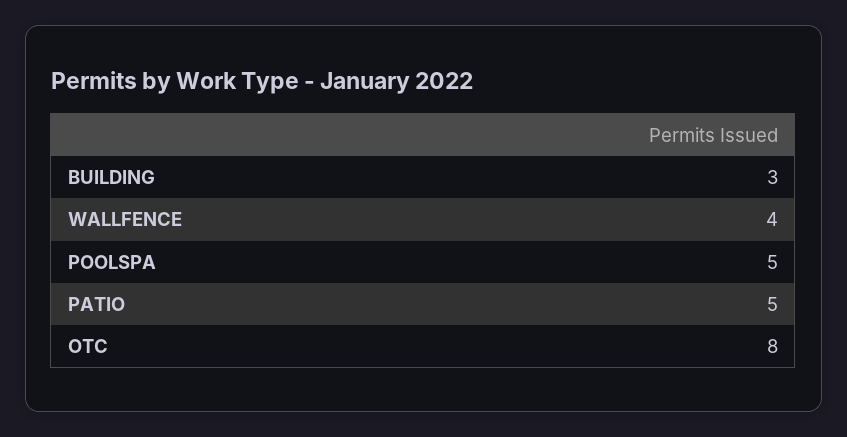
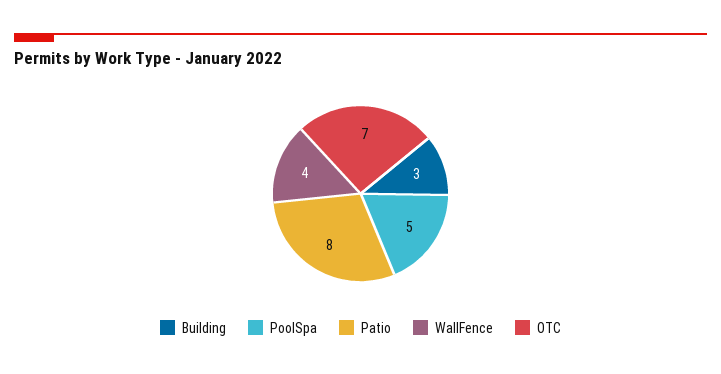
PATIO: 5 -> 8
OTC: 8 -> 7

